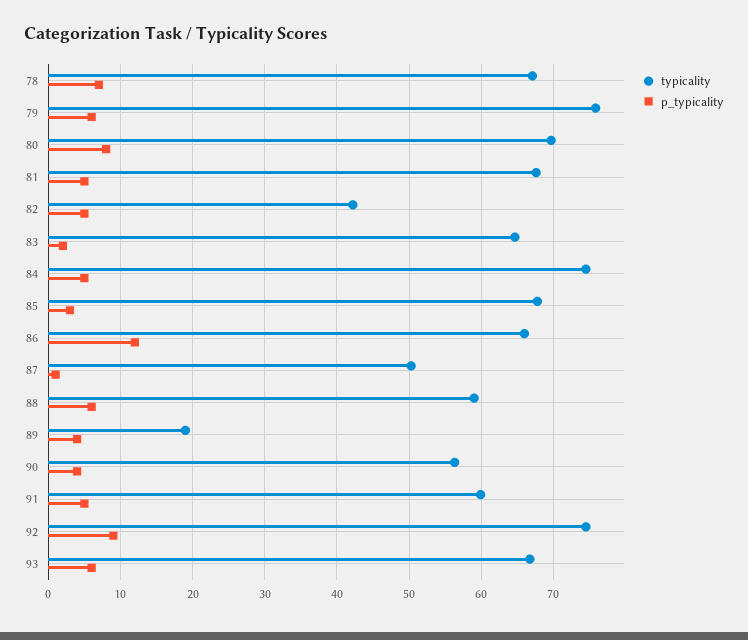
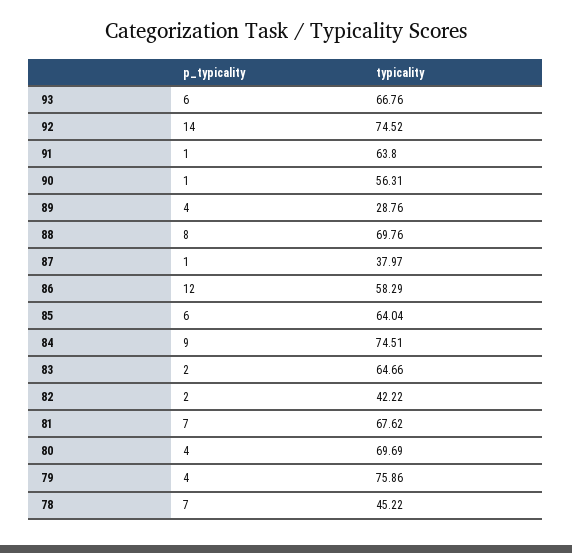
typicality, 78: 67 -> 45.22
p_typicality, 79: 6 -> 4
p_typicality, 80: 8 -> 4
p_typicality, 81: 5 -> 7
p_typicality, 82: 5 -> 2
p_typicality, 84: 5 -> 9
typicality, 85: 68 -> 64.04
p_typicality, 85: 3 -> 6
typicality, 86: 66 -> 58.29
typicality, 87: 50 -> 37.97
typicality, 88: 59 -> 69.76
p_typicality, 88: 6 -> 8
typicality, 89: 19 -> 28.76
p_typicality, 90: 4 -> 1
typicality, 91: 60 -> 63.8
p_typicality, 91: 5 -> 1
p_typicality, 92: 9 -> 14

